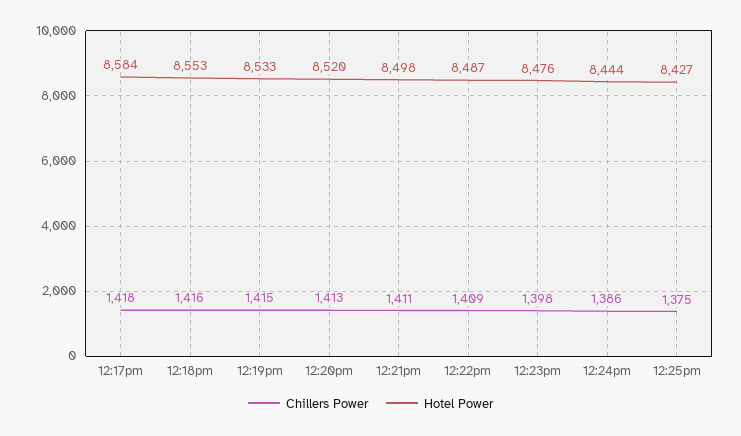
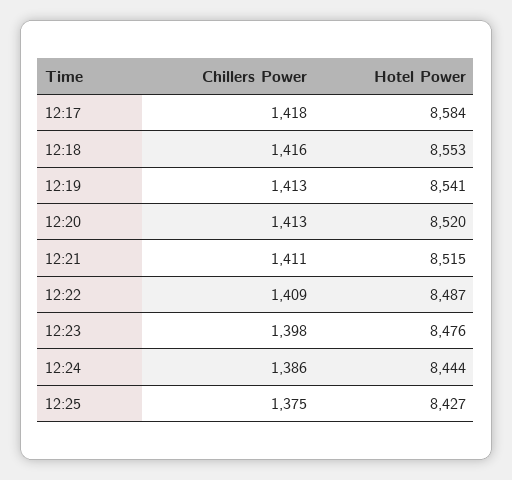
Chillers Power, 12:19pm: 1415 -> 1413
Hotel Power, 12:19pm: 8533 -> 8541
Hotel Power, 12:21pm: 8498 -> 8515

